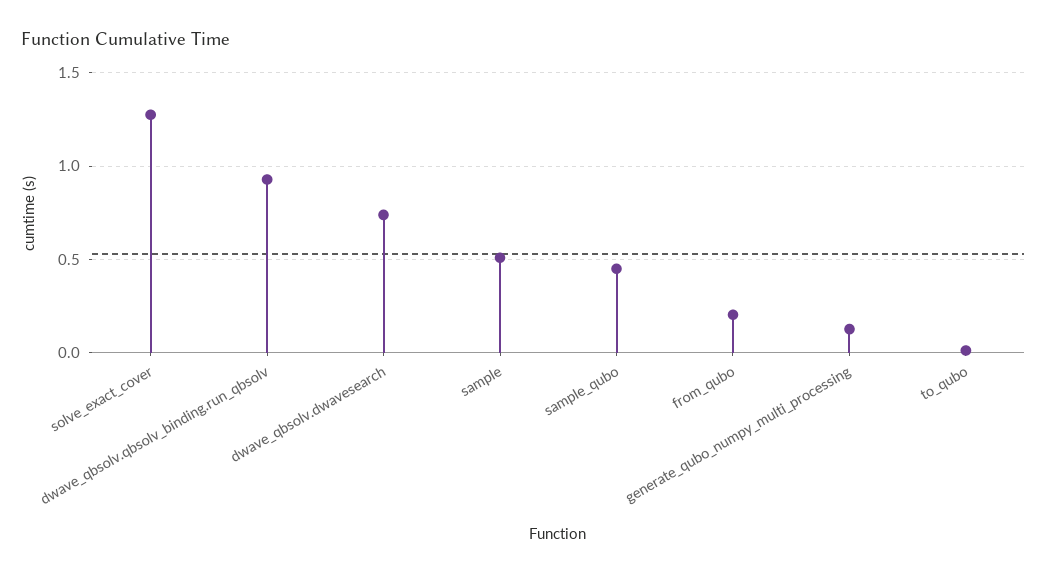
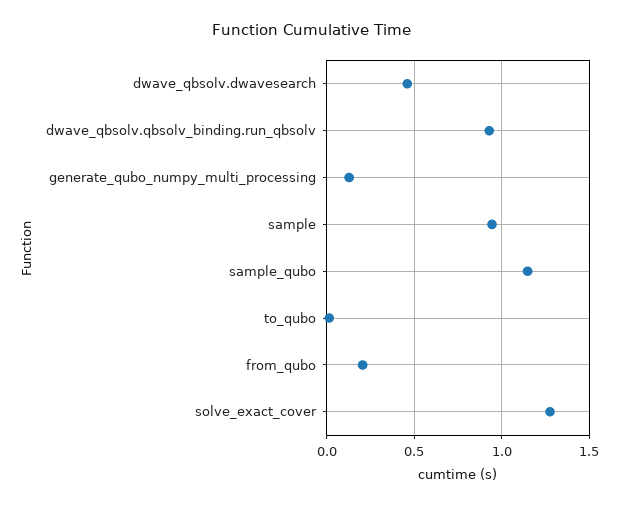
dwave_qbsolv.dwavesearch: 0.75 -> 0.45
sample: 0.5 -> 0.95
sample_qubo: 0.45 -> 1.15

